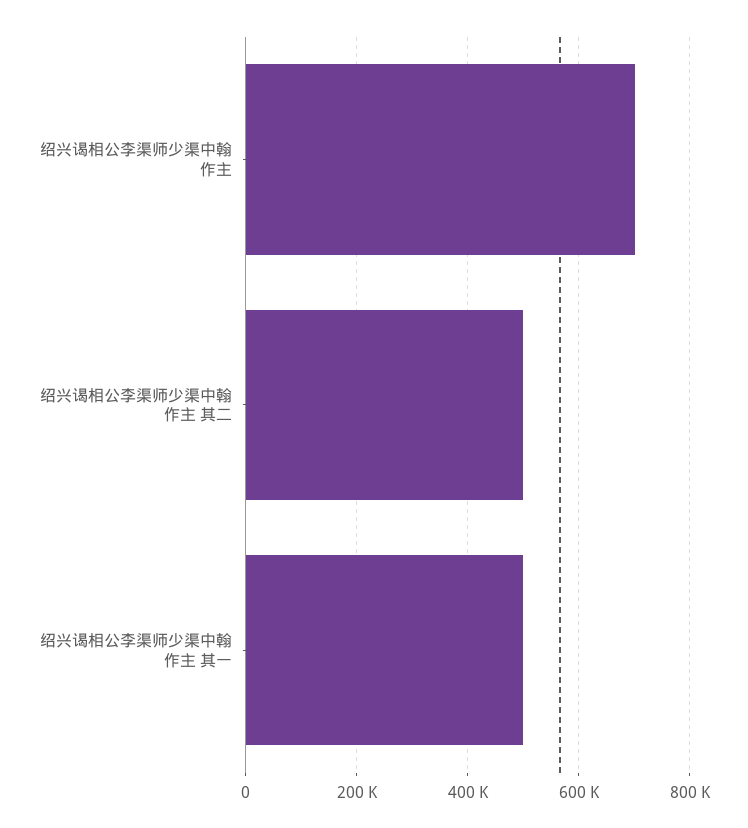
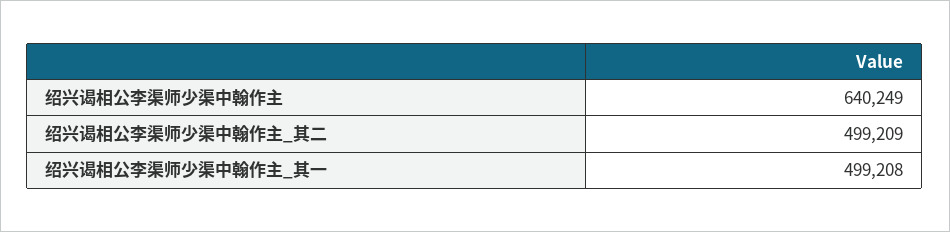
绍兴谒相公李渠师少渠中翰作主: 700000 -> 640249

